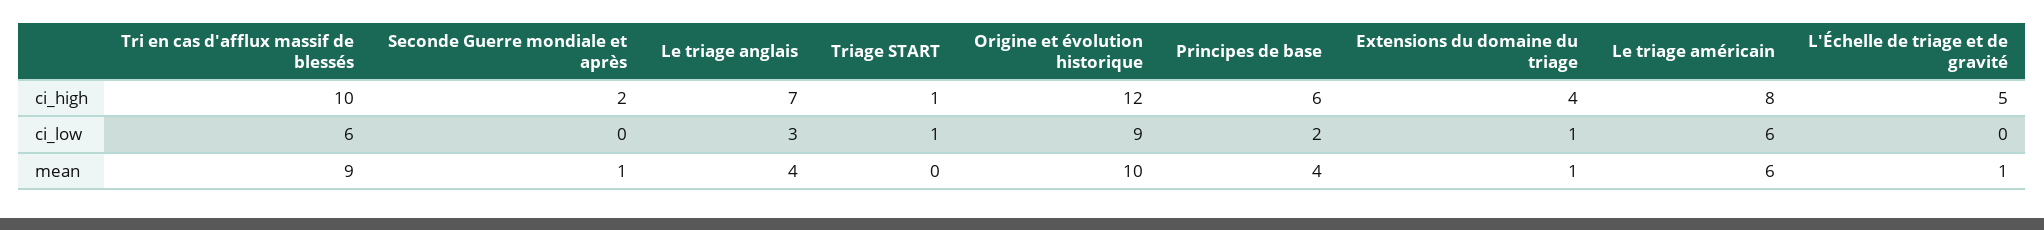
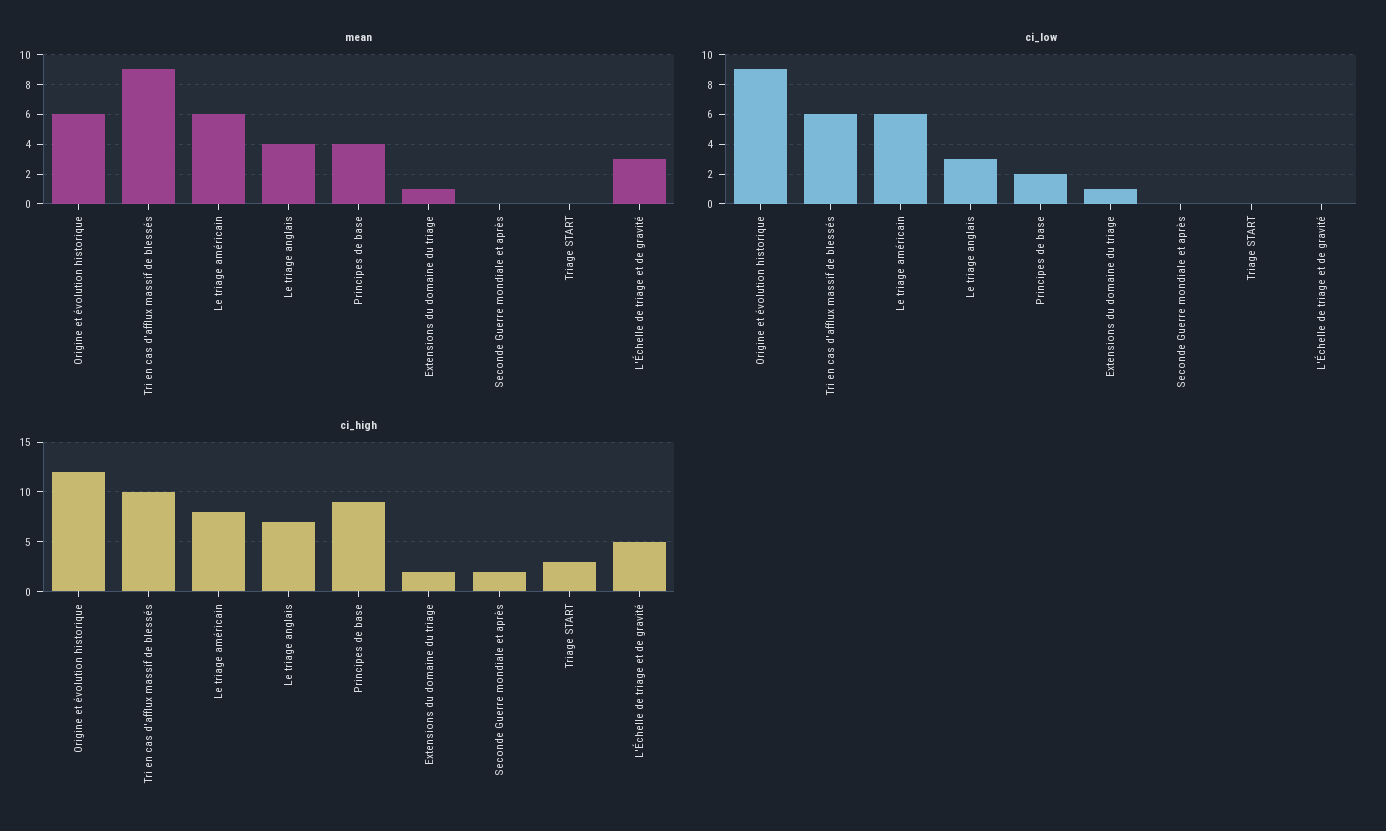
ci_high, Triage START: 1 -> 3
ci_high, Principes de base: 6 -> 9
ci_high, Extensions du domaine du triage: 4 -> 2
ci_low, Triage START: 1 -> 0
mean, Seconde Guerre mondiale et après: 1 -> 0
mean, Origine et évolution historique: 10 -> 6
mean, L'Échelle de triage et de gravité: 1 -> 3

